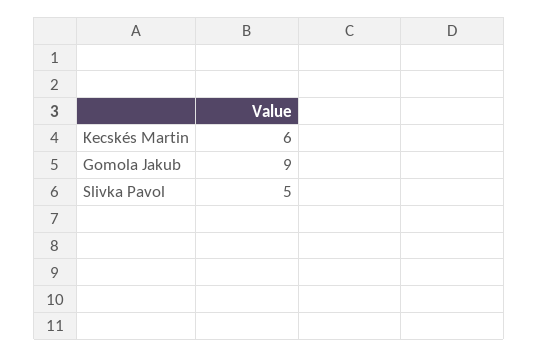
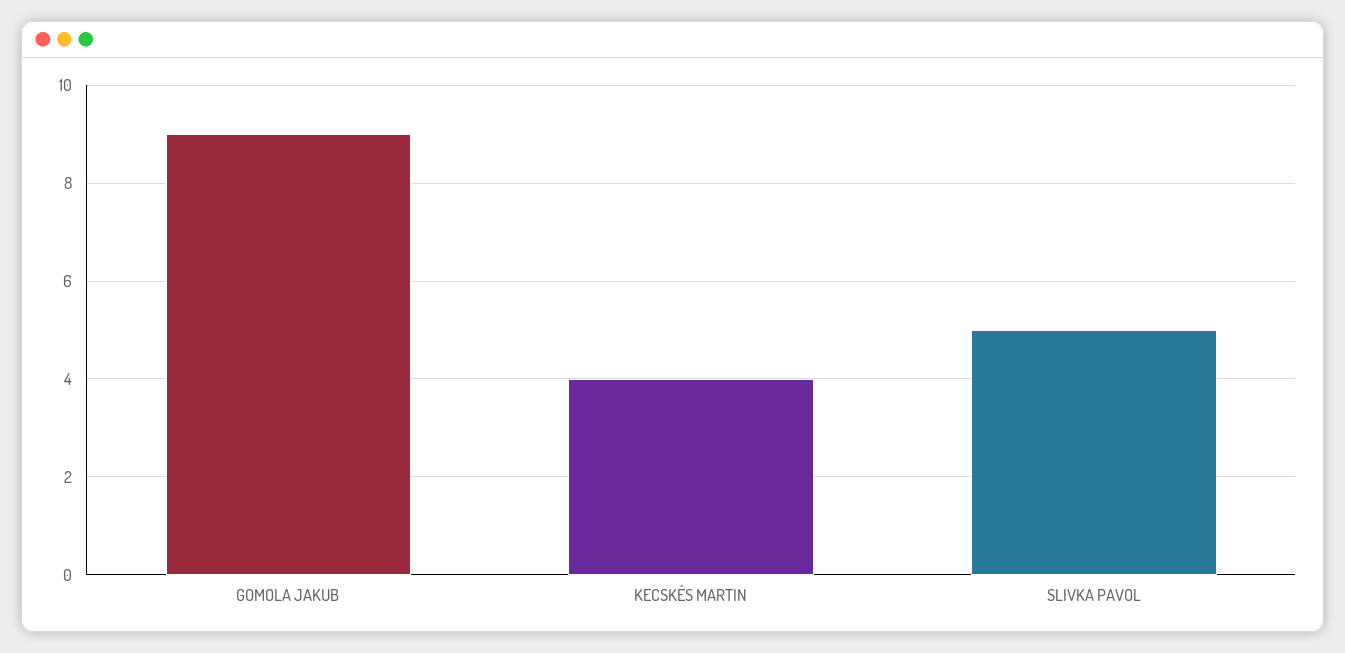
Kecskés Martin: 6 -> 4

